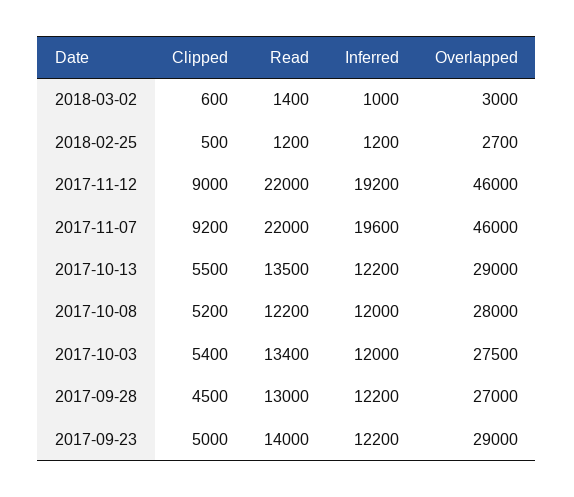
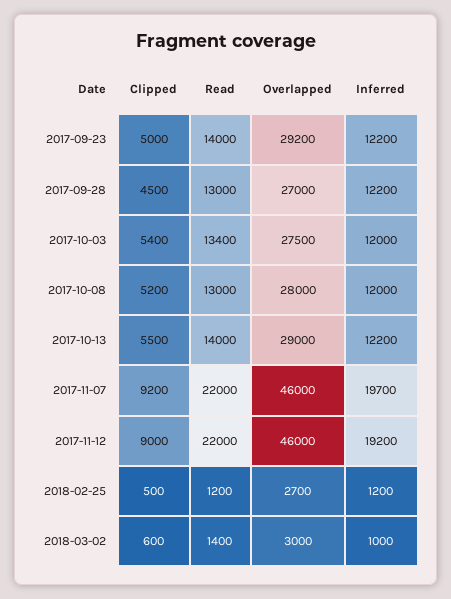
Inferred, 2017-11-07: 19600 -> 19700
Read, 2017-10-13: 13500 -> 14000
Read, 2017-10-08: 12200 -> 13000
Overlapped, 2017-09-23: 29000 -> 29200

